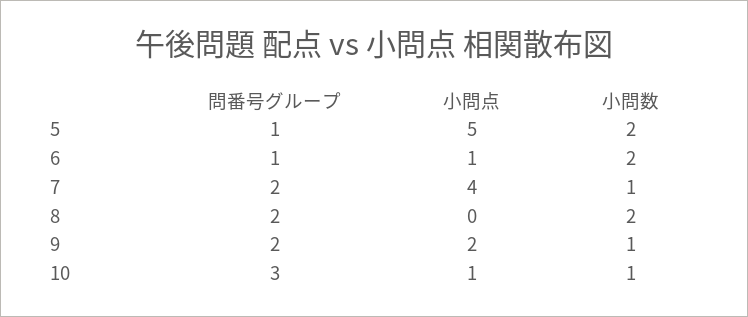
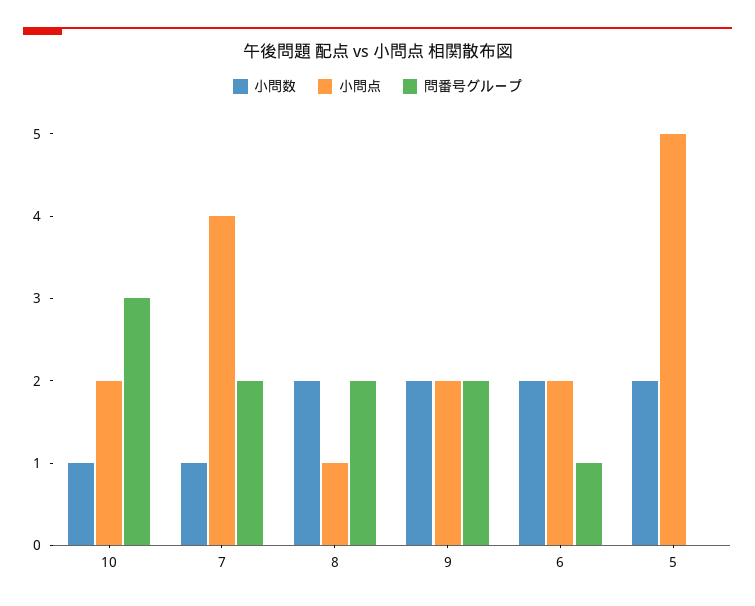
問番号グループ, 5: 1 -> 0
小問点, 6: 1 -> 2
小問点, 8: 0 -> 1
小問数, 9: 1 -> 2
小問点, 10: 1 -> 2

